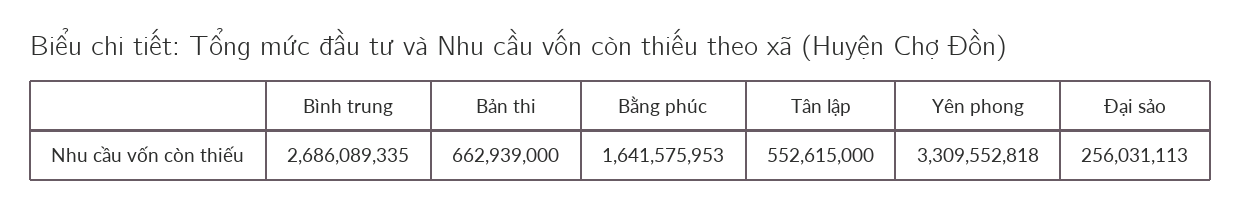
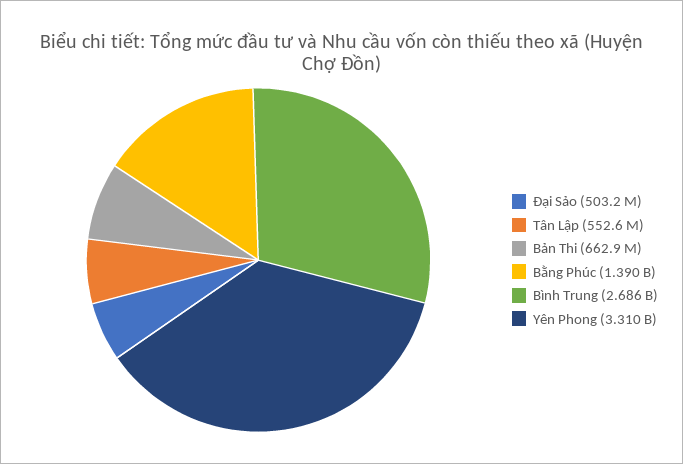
Bằng phúc: 1641575953 -> 1390000000
Đại sảo: 256031113 -> 503200000

